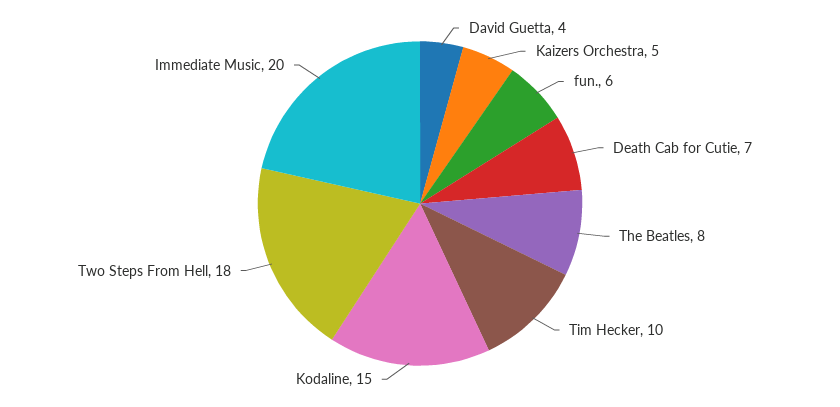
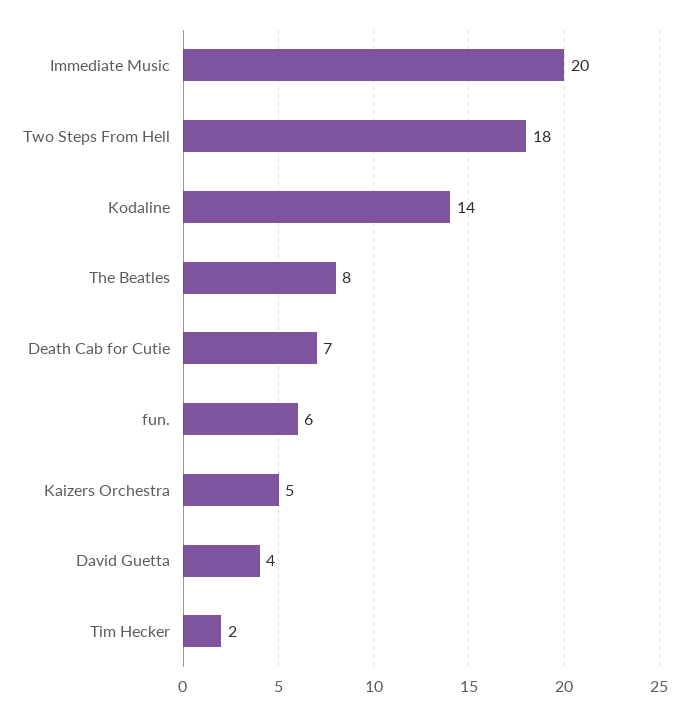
Tim Hecker: 10 -> 2
Kodaline: 15 -> 14

